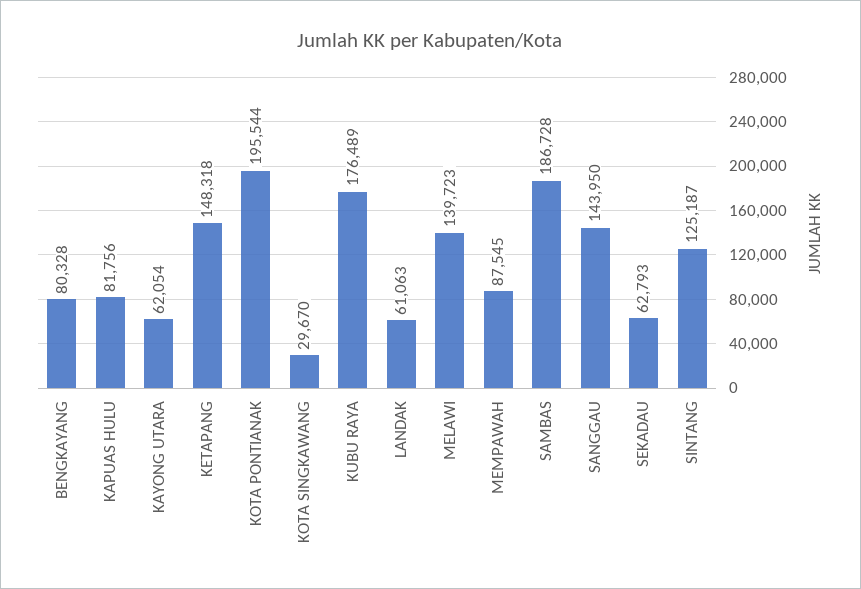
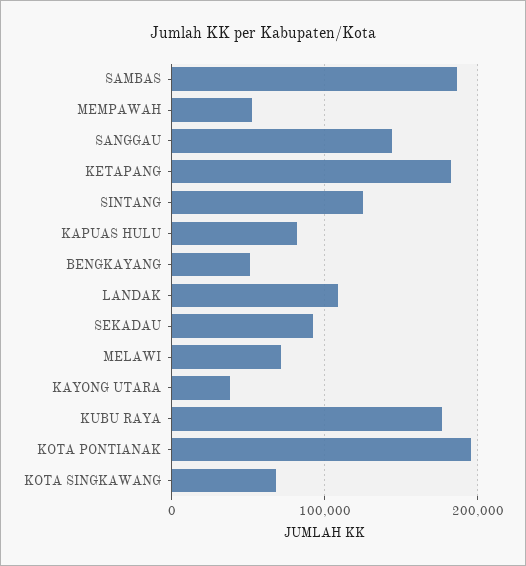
BENGKAYANG: 80328 -> 50000
KAYONG UTARA: 62054 -> 40000
KETAPANG: 148318 -> 180000
KOTA SINGKAWANG: 29670 -> 70000
LANDAK: 61063 -> 110000
MELAWI: 139723 -> 70000
MEMPAWAH: 87545 -> 50000
SEKADAU: 62793 -> 90000

